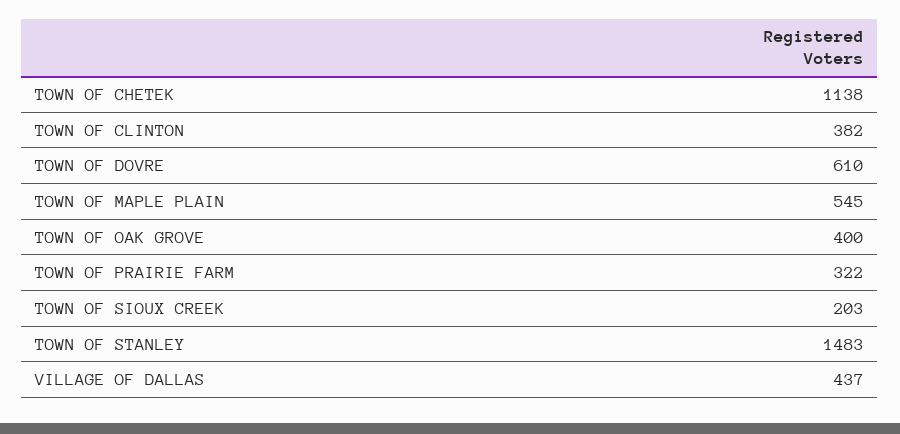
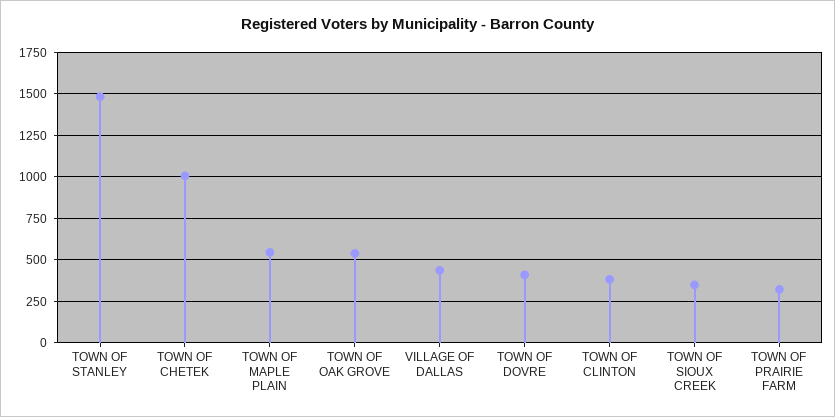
TOWN OF CHETEK: 1138 -> 1000
TOWN OF DOVRE: 610 -> 400
TOWN OF OAK GROVE: 400 -> 550
TOWN OF SIOUX CREEK: 203 -> 350

